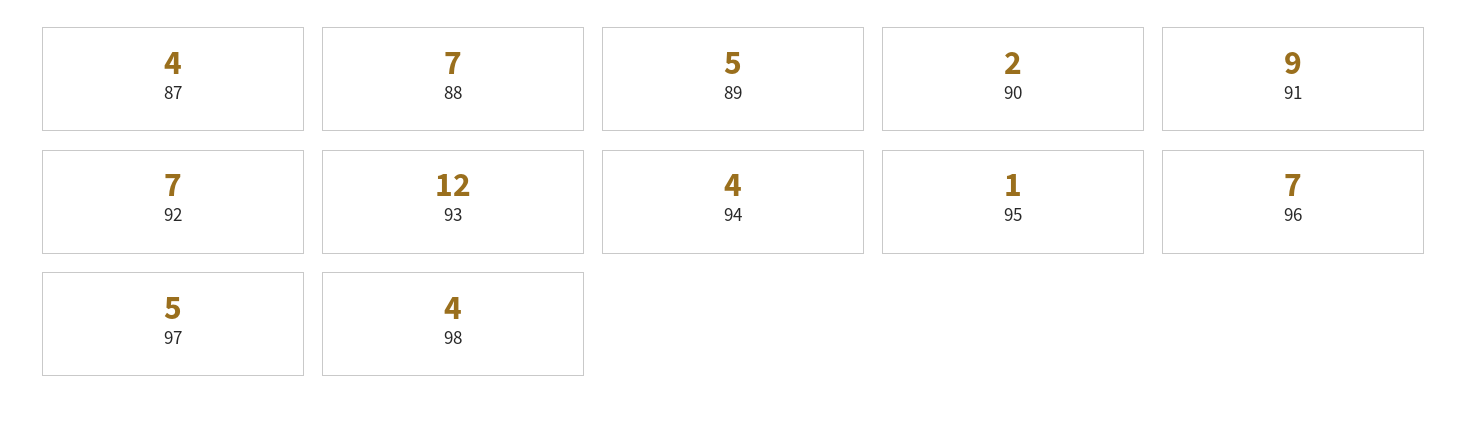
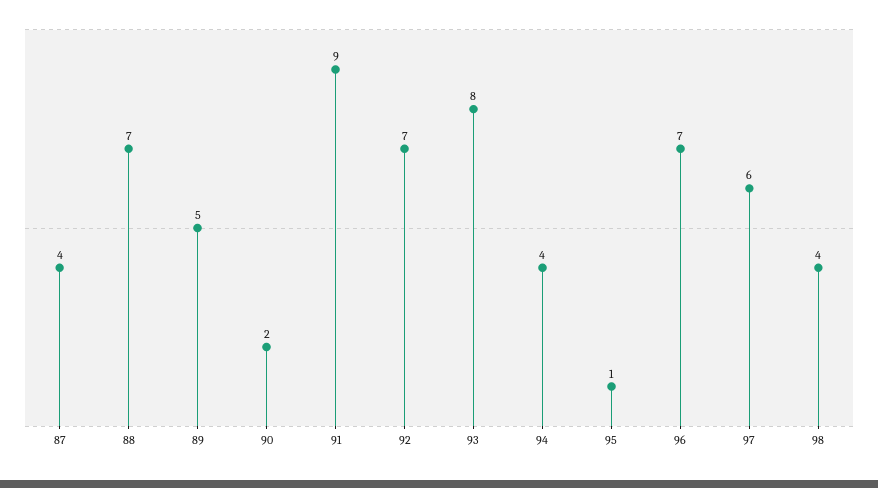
93: 12 -> 8
97: 5 -> 6

